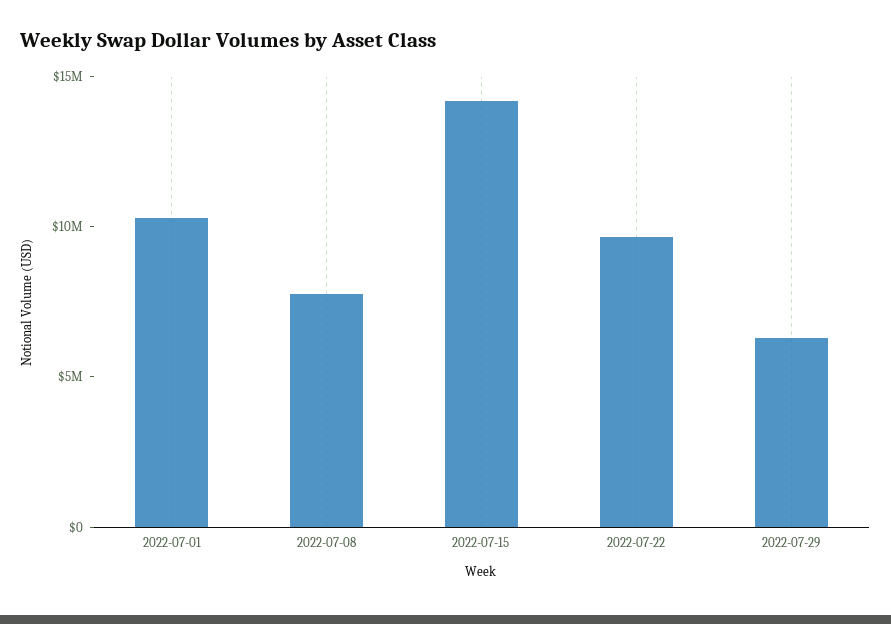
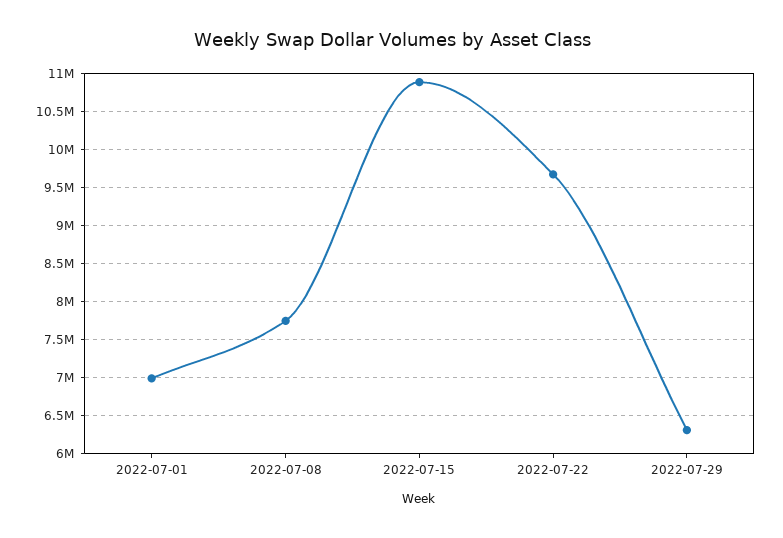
2022-07-01: 10000000 -> 7000000
2022-07-15: 14000000 -> 10900000

